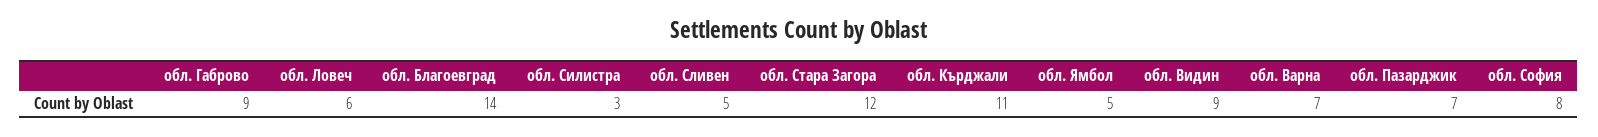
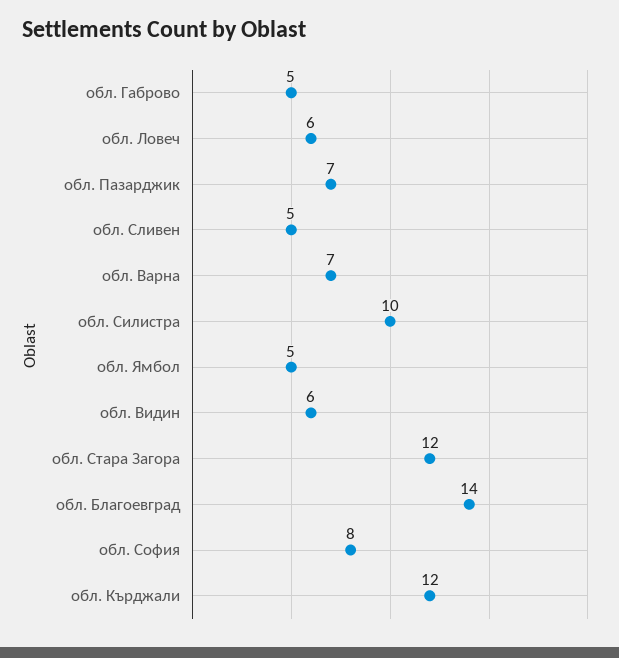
обл. Габрово: 9 -> 5
обл. Силистра: 3 -> 10
обл. Кърджали: 11 -> 12
обл. Видин: 9 -> 6

